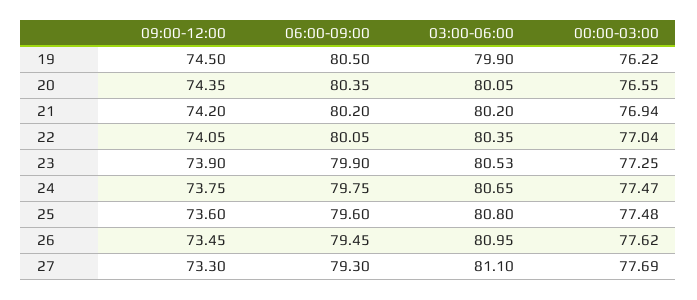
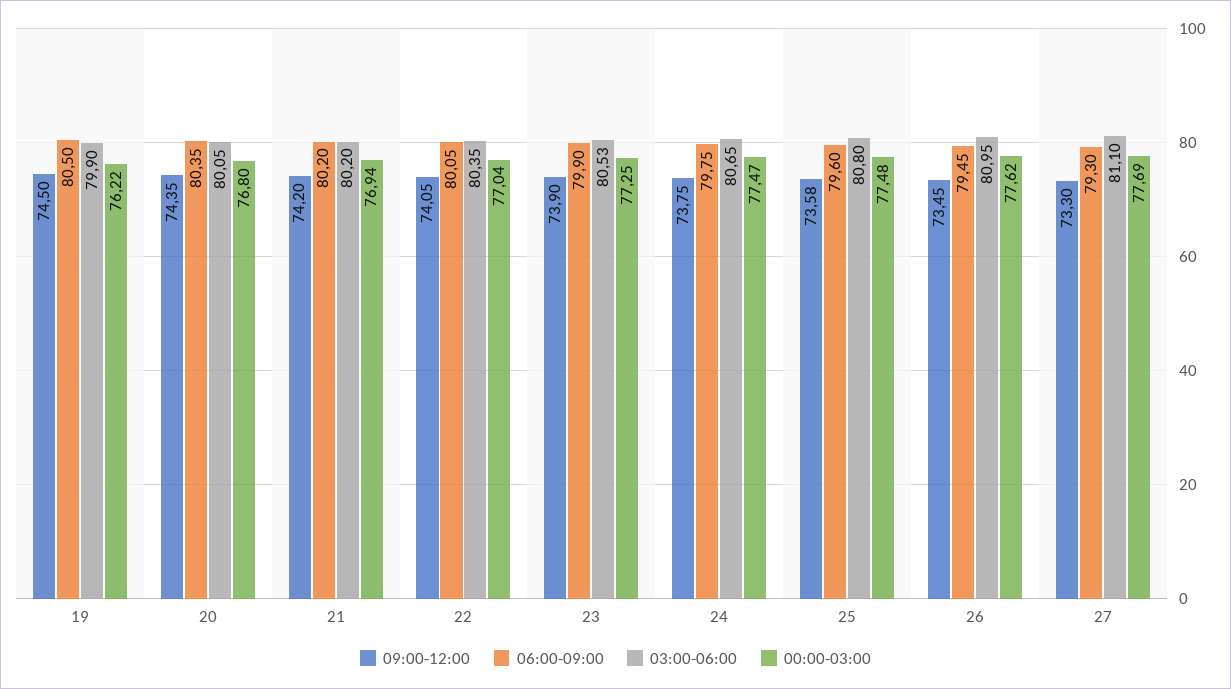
00:00-03:00, 20: 76.55 -> 76.8
09:00-12:00, 25: 73.6 -> 73.58

